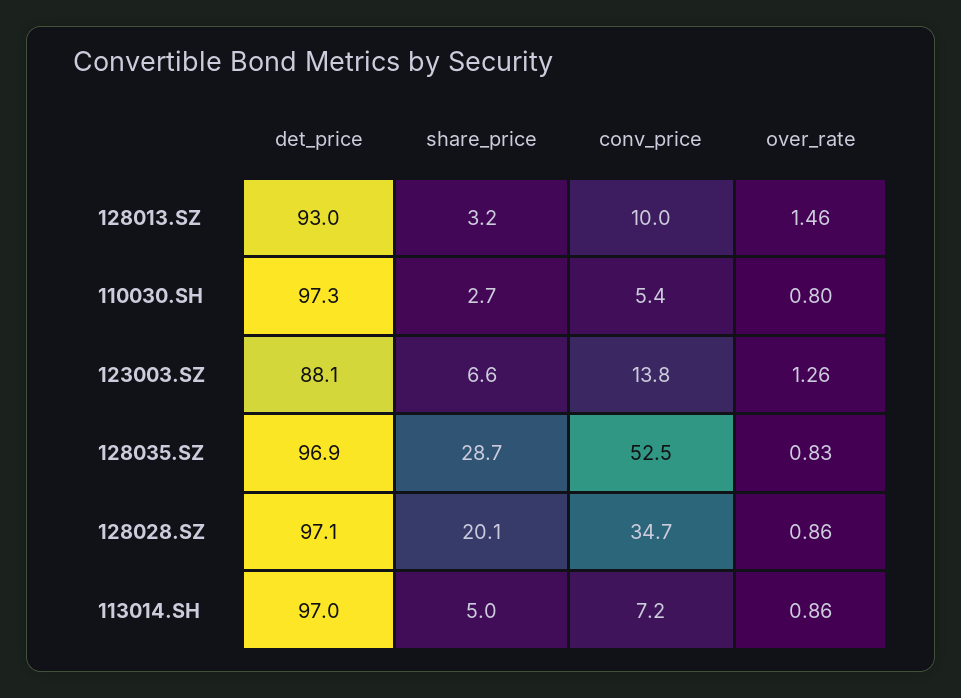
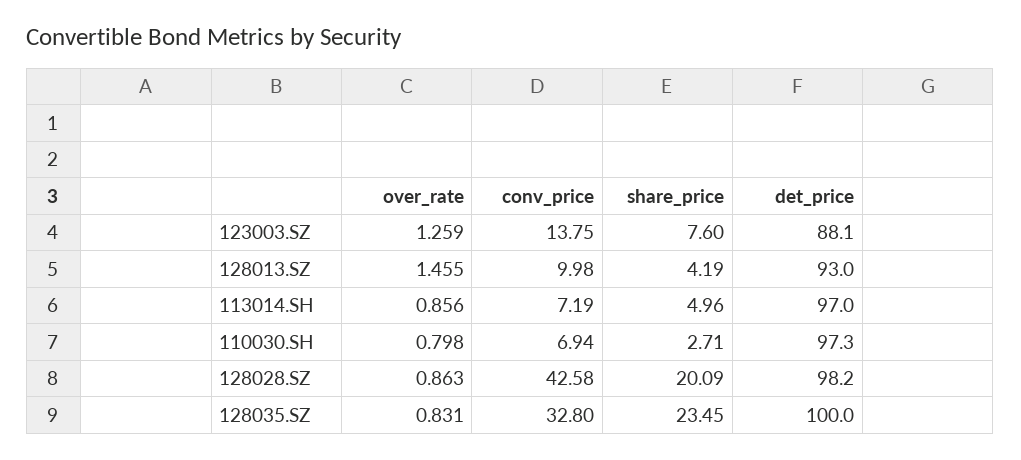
share_price, 128013.SZ: 3.2 -> 4.19
conv_price, 110030.SH: 5.4 -> 6.94
share_price, 123003.SZ: 6.6 -> 7.6
det_price, 128035.SZ: 96.9 -> 100
share_price, 128035.SZ: 28.7 -> 23.45
conv_price, 128035.SZ: 52.5 -> 32.8
det_price, 128028.SZ: 97.1 -> 98.2
conv_price, 128028.SZ: 34.7 -> 42.58

